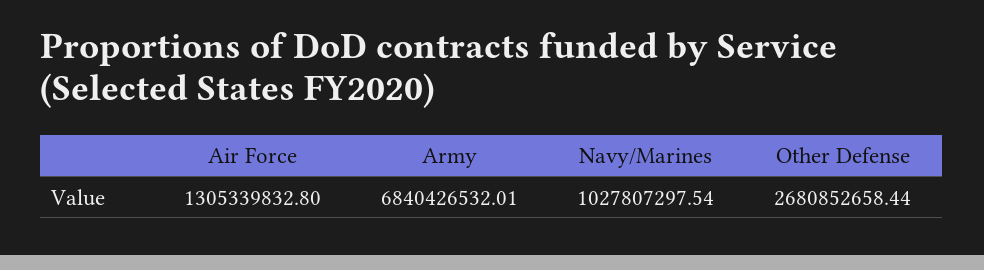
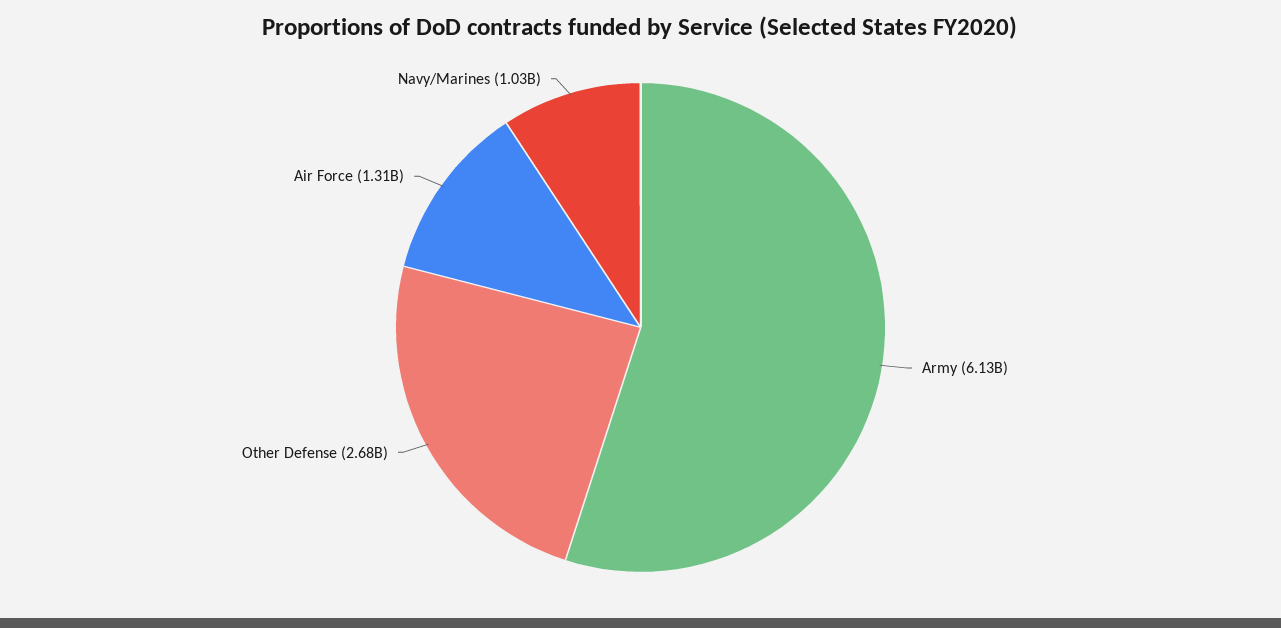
Army: 6840426532.01 -> 6130000000

